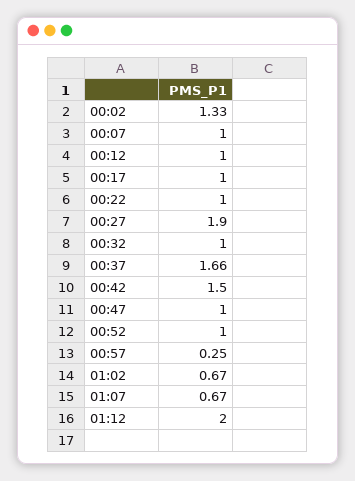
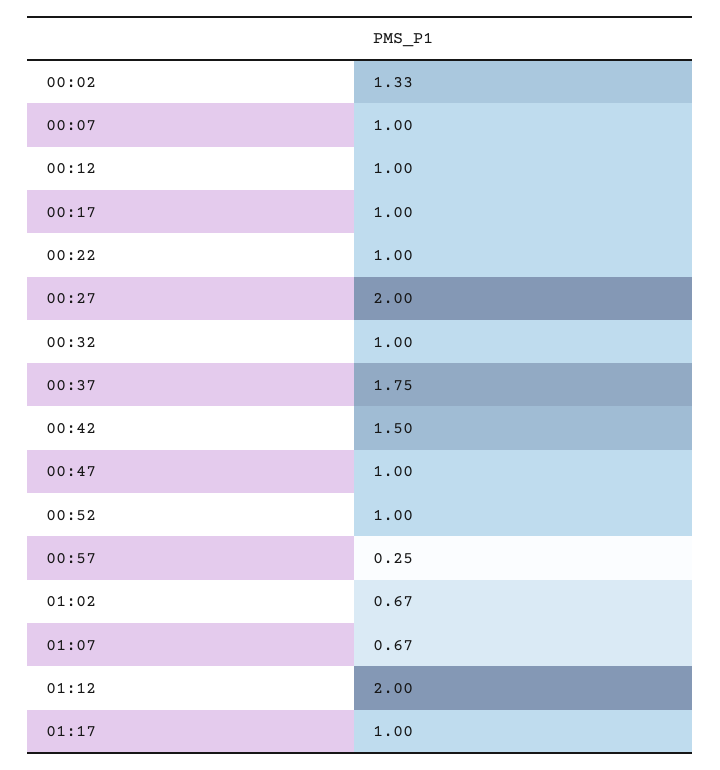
00:27: 1.9 -> 2
00:37: 1.66 -> 1.75
01:17: none -> 1

